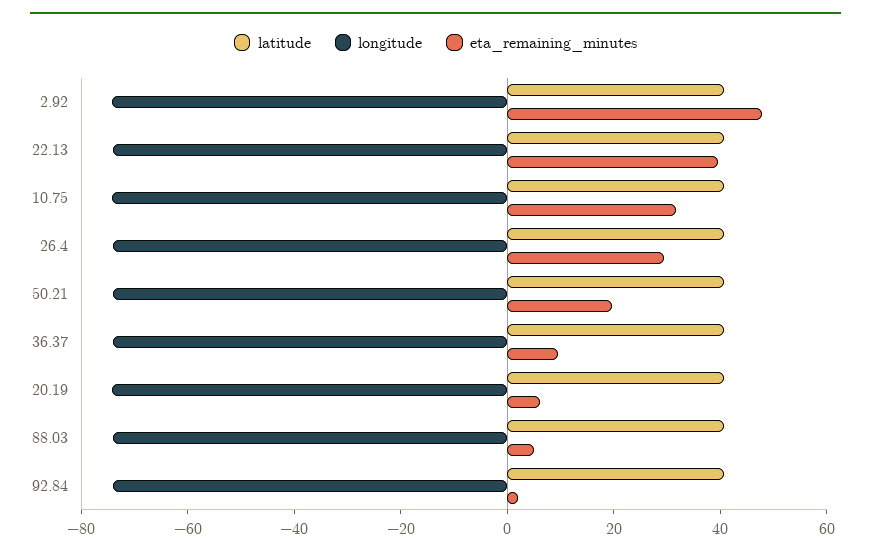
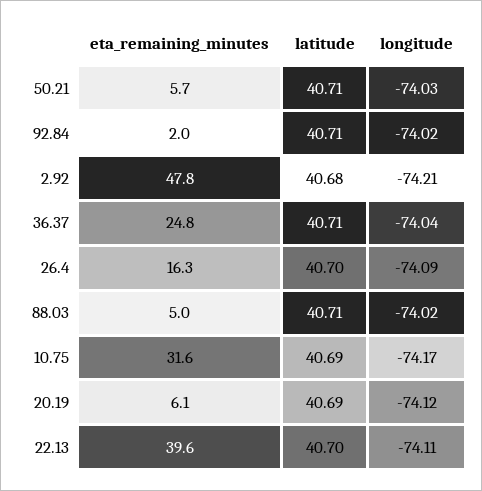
eta_remaining_minutes, 26.4: 30 -> 16.3
eta_remaining_minutes, 50.21: 20 -> 5.7
eta_remaining_minutes, 36.37: 10 -> 24.8

